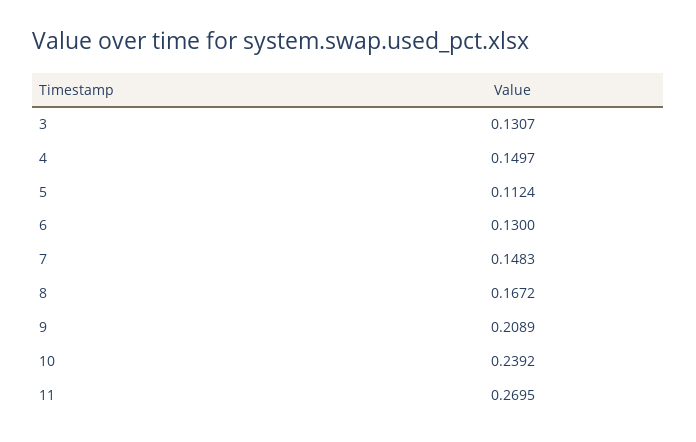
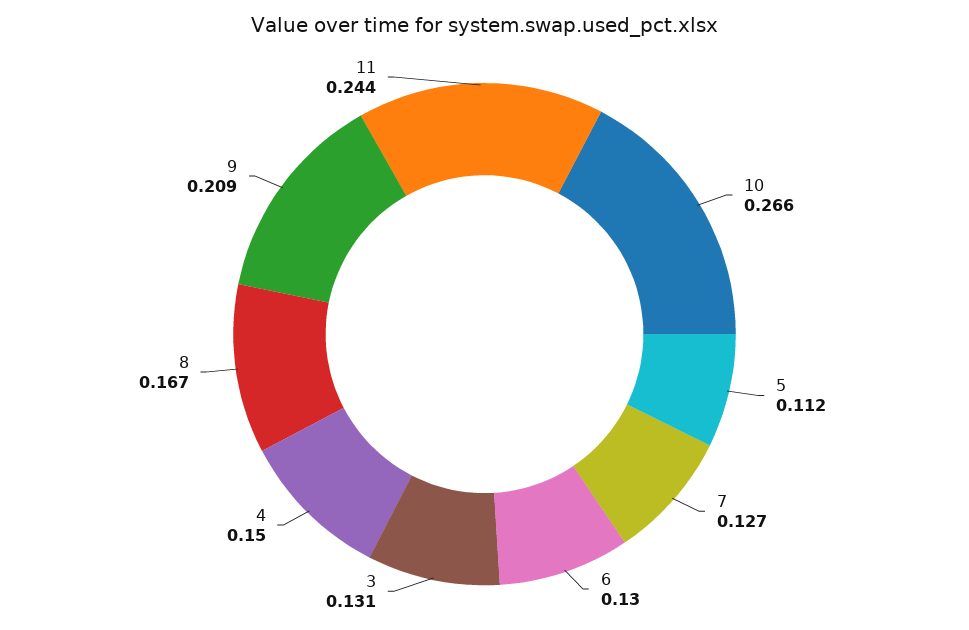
7: 0.1483 -> 0.127
10: 0.2392 -> 0.266
11: 0.2695 -> 0.244

